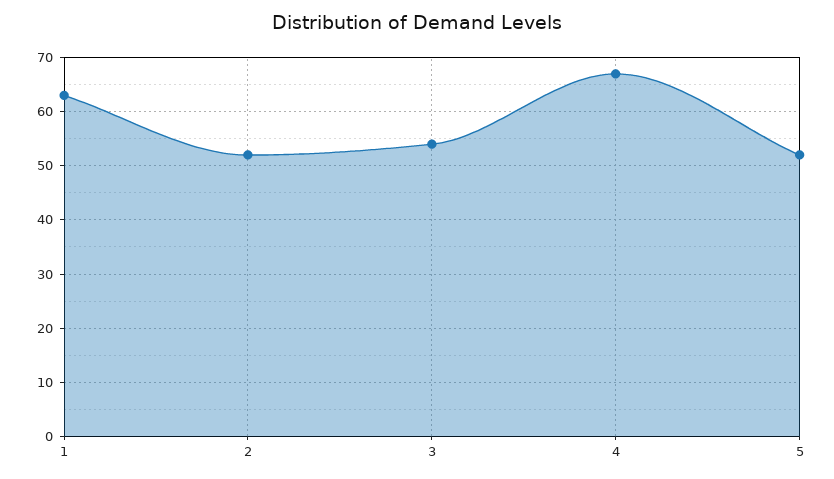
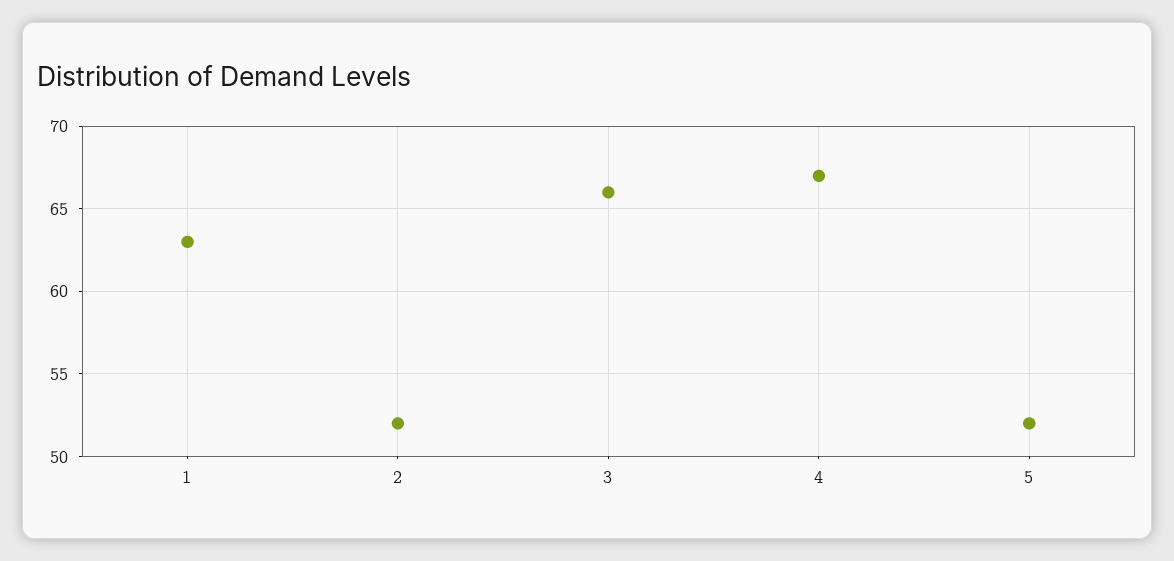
3: 55 -> 66

